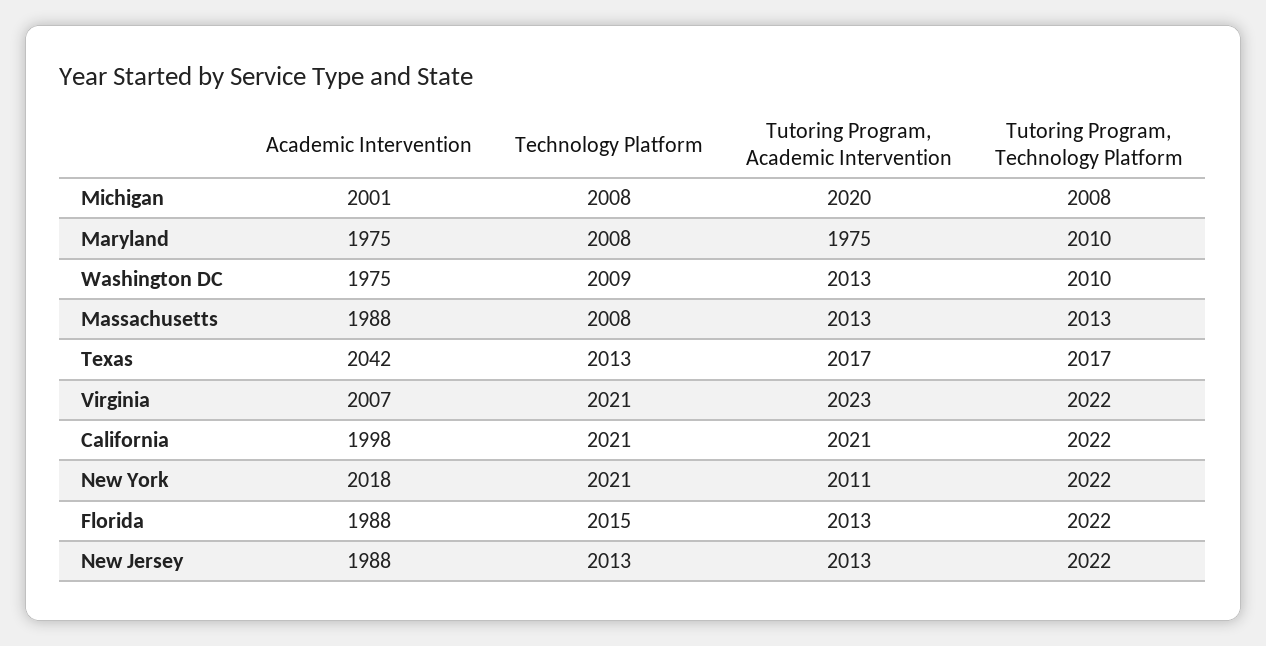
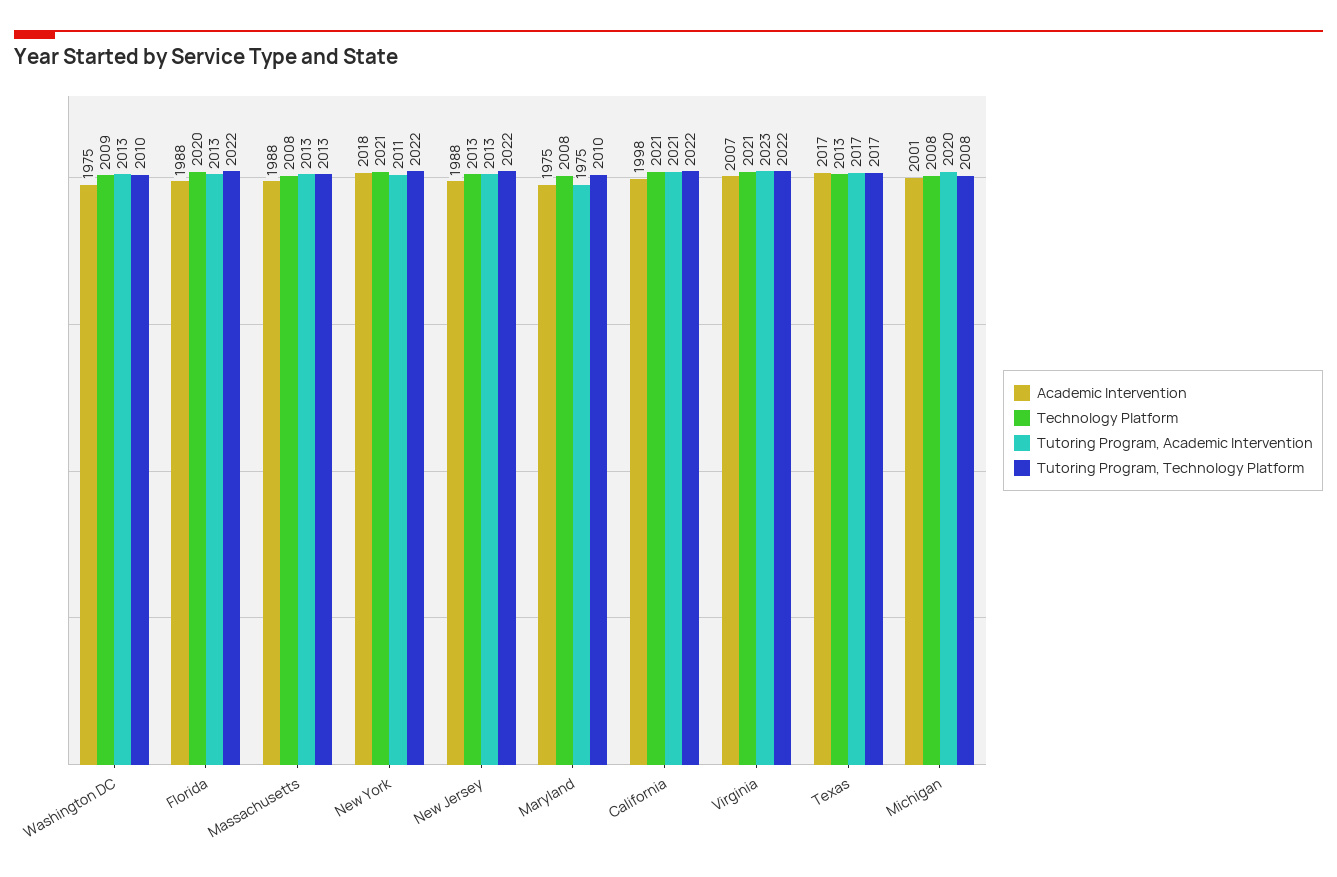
Academic Intervention, Texas: 2042 -> 2017
Technology Platform, Florida: 2015 -> 2020

